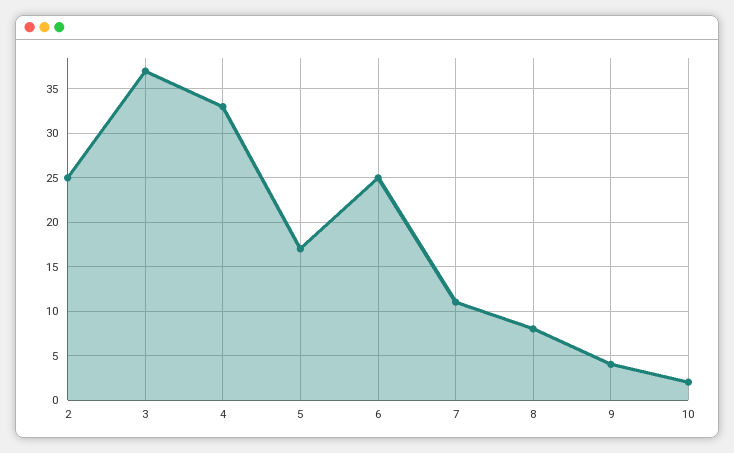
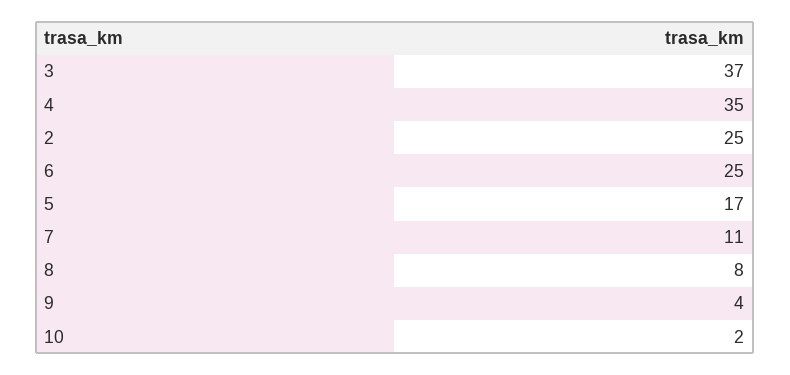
4: 33 -> 35

